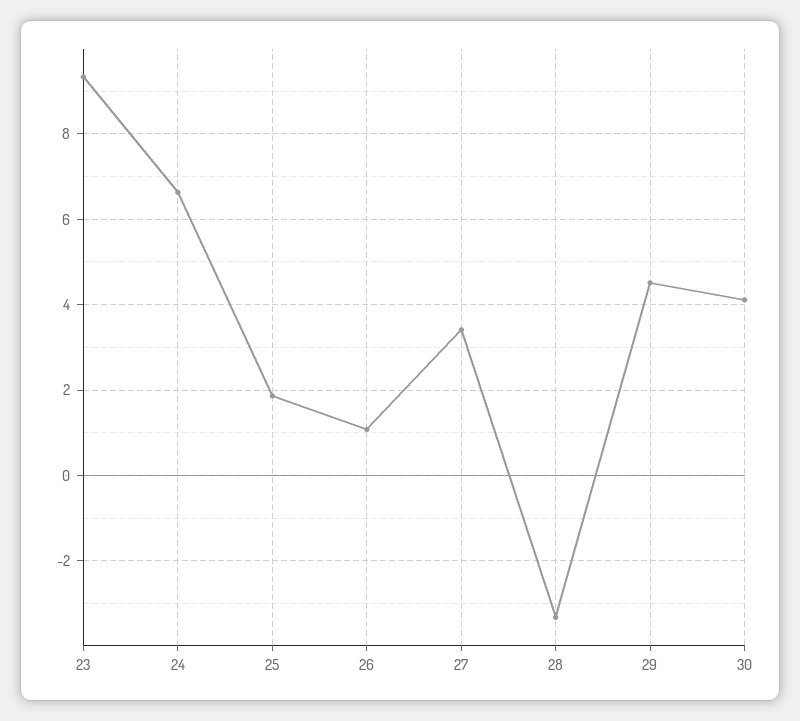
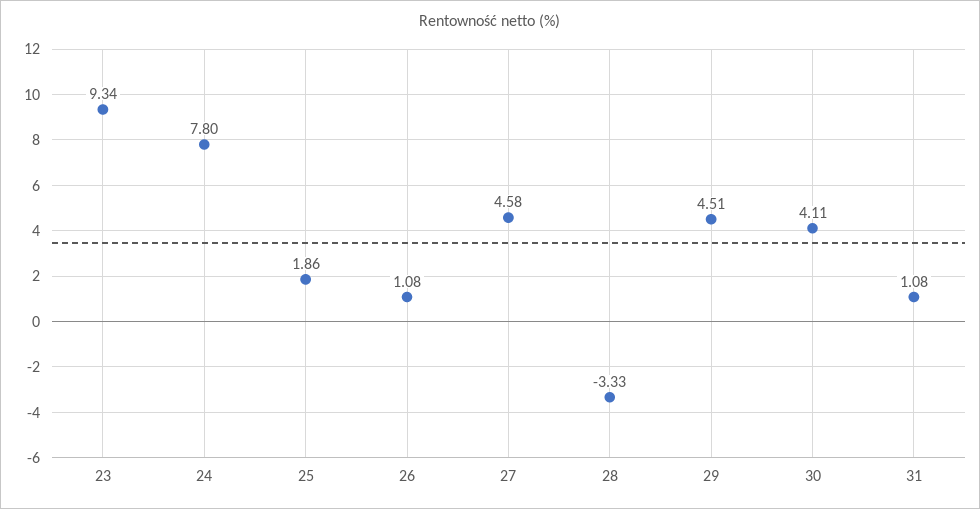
24: 6.6 -> 7.8
27: 3.4 -> 4.58
31: none -> 1.08

